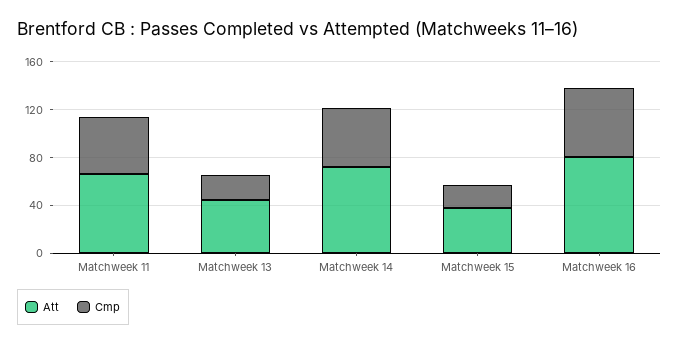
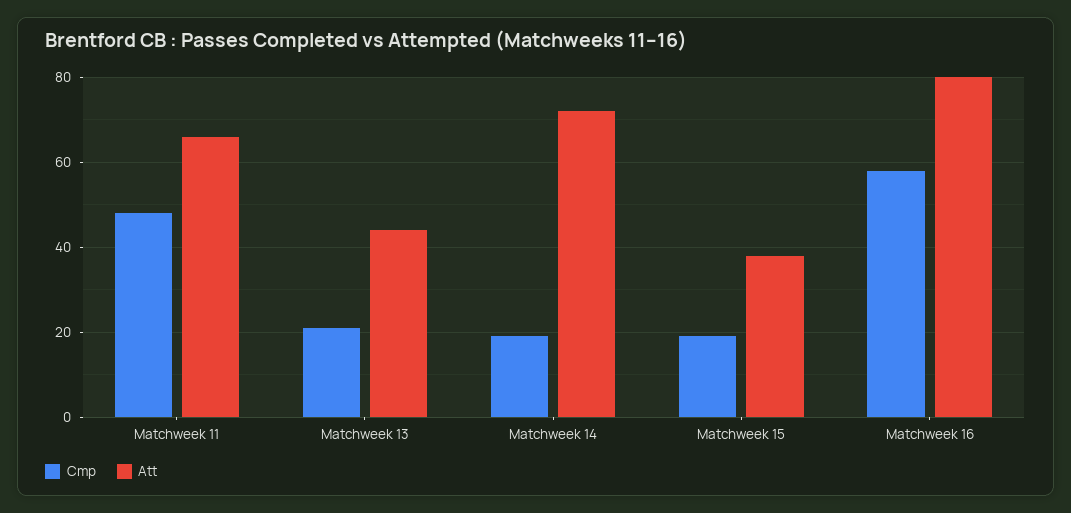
Cmp, Matchweek 14: 50 -> 20

